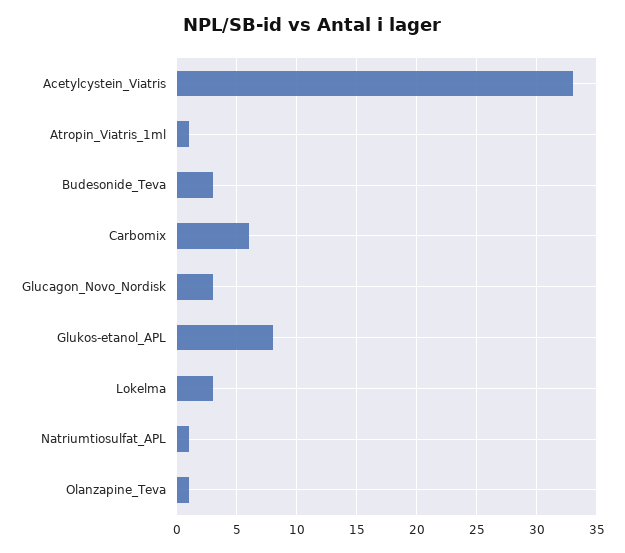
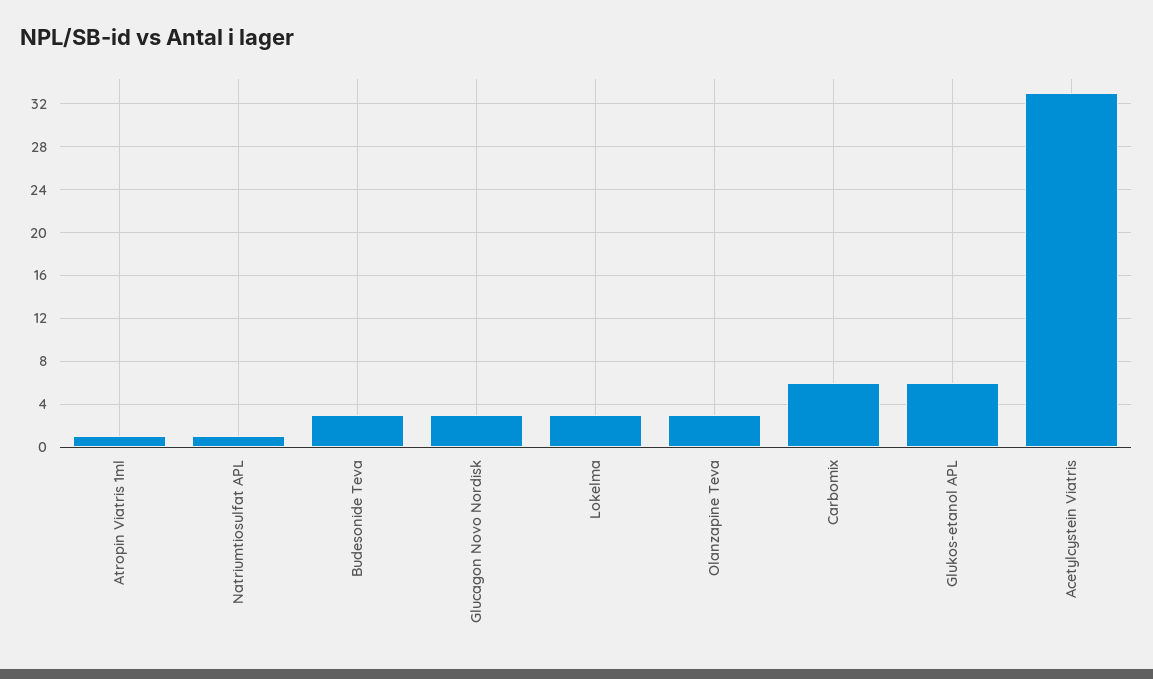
Glukos-etanol_APL: 8 -> 6
Olanzapine_Teva: 1 -> 3

